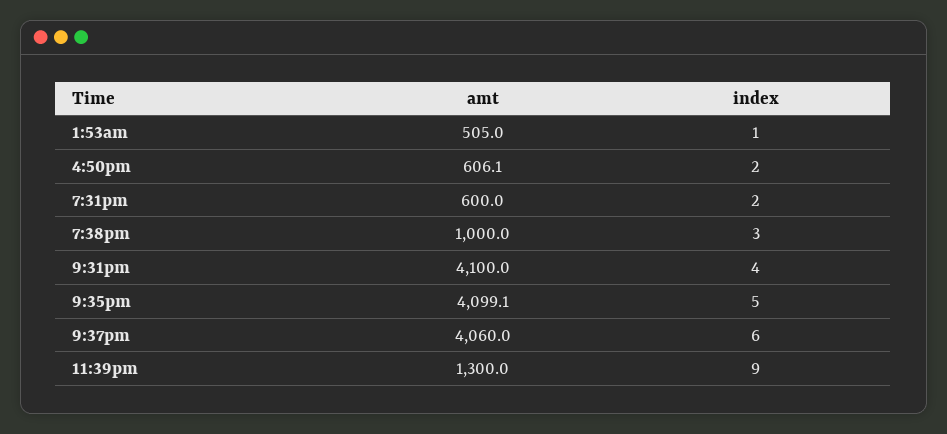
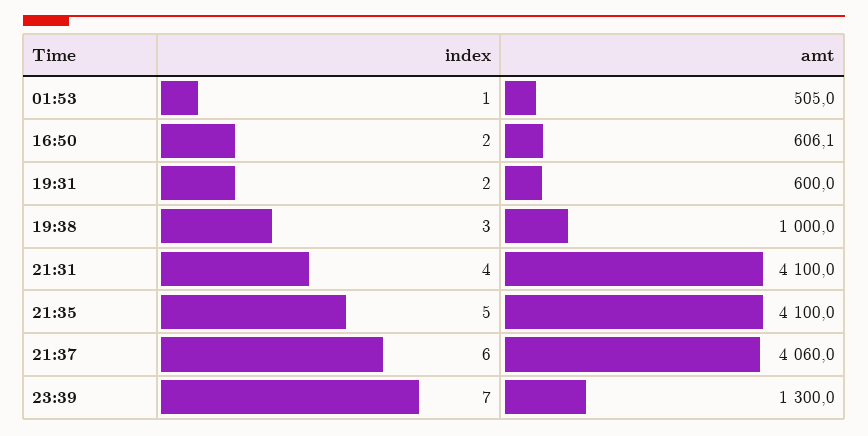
amt, 9:35pm: 4099.1 -> 4100
index, 11:39pm: 9 -> 7

